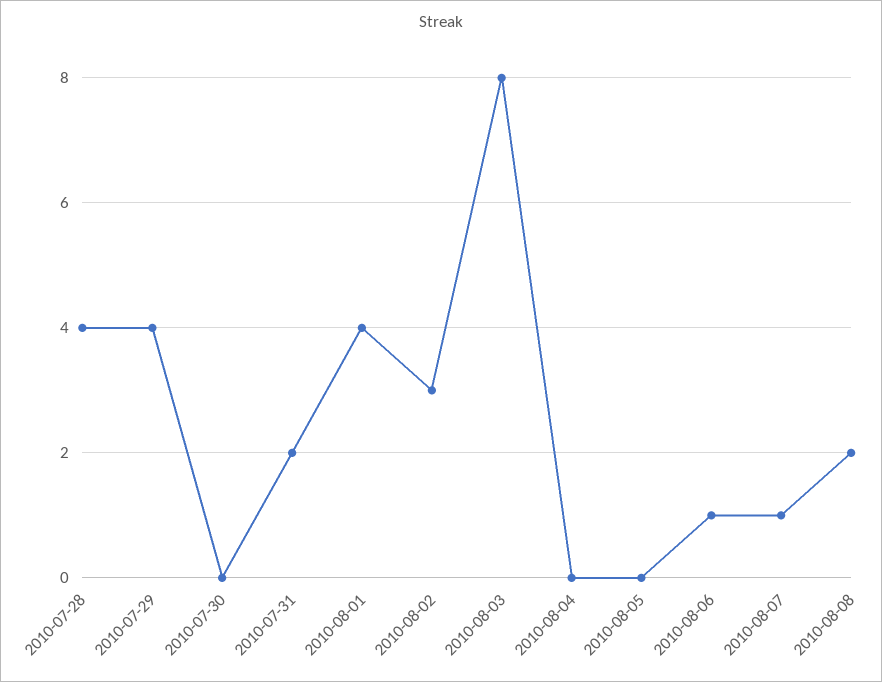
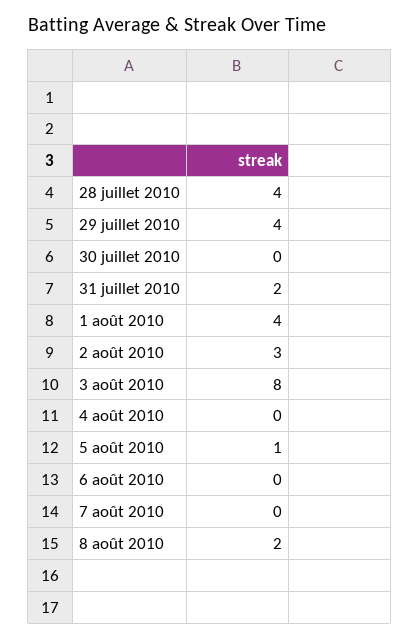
2010-08-05: 0 -> 1
2010-08-06: 1 -> 0
2010-08-07: 1 -> 0

